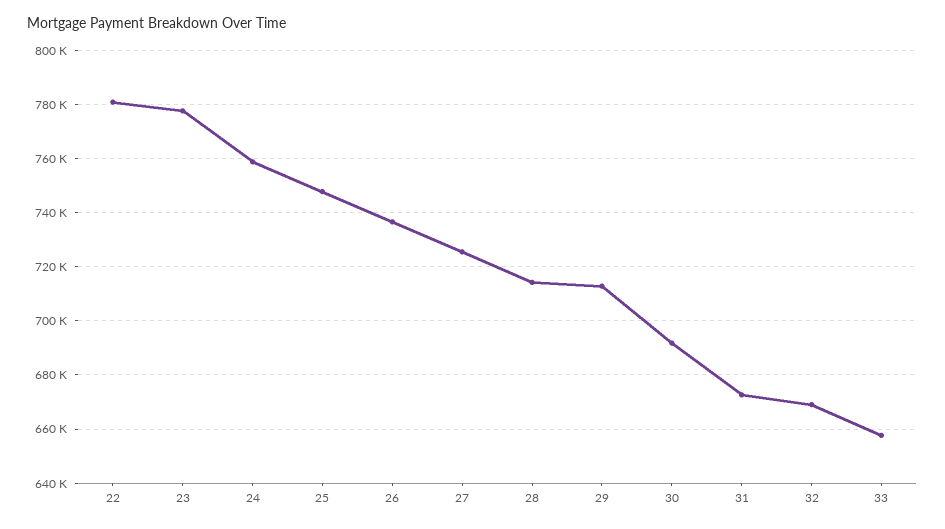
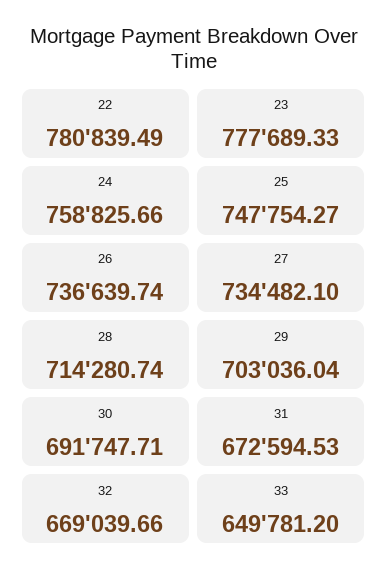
27: 725000 -> 734482.1
29: 712500 -> 703036.04
33: 657500 -> 649781.2

